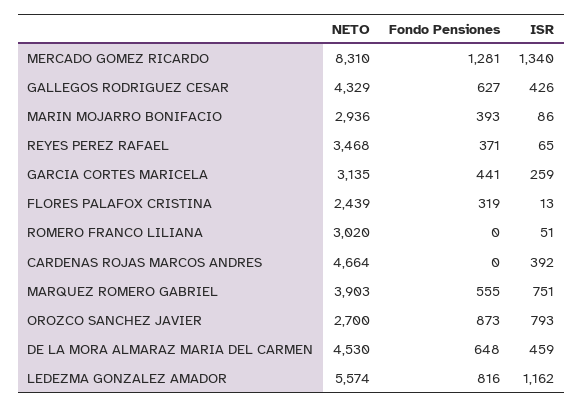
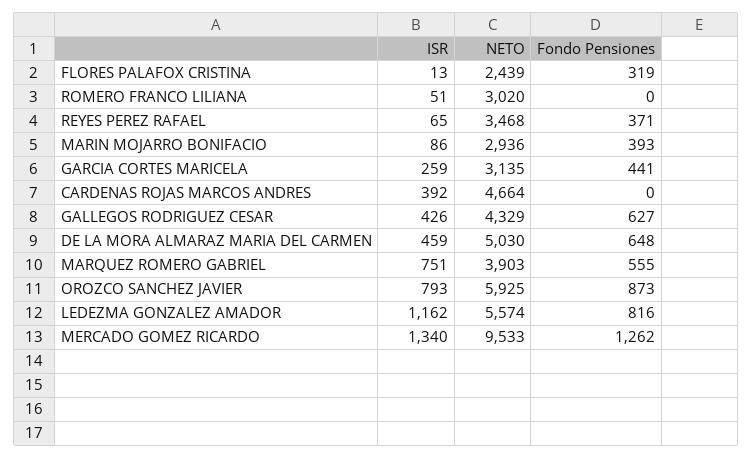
NETO, MERCADO GOMEZ RICARDO: 8310 -> 9533
Fondo Pensiones, MERCADO GOMEZ RICARDO: 1281 -> 1262
NETO, OROZCO SANCHEZ JAVIER: 2700 -> 5925
NETO, DE LA MORA ALMARAZ MARIA DEL CARMEN: 4530 -> 5030

